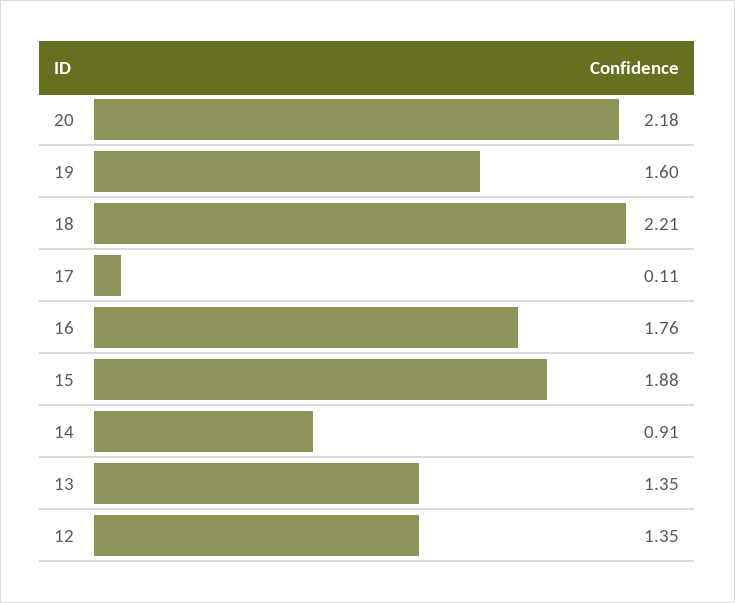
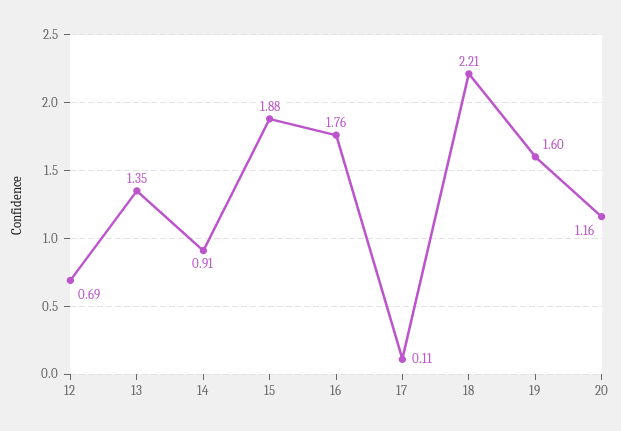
20: 2.18 -> 1.16
12: 1.35 -> 0.69

